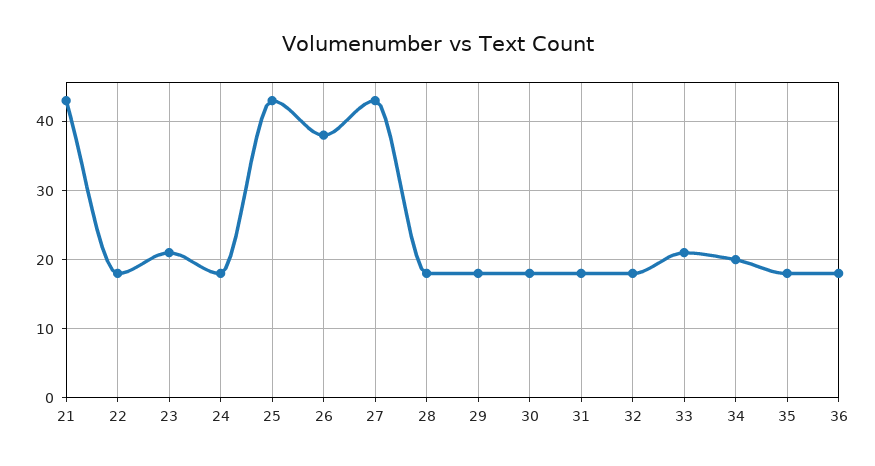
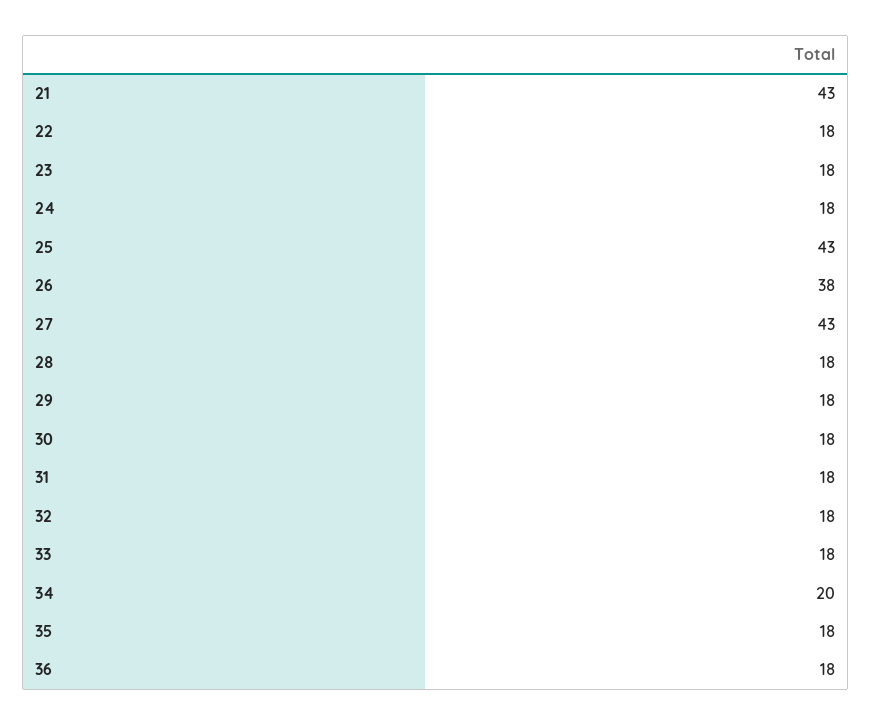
23: 21 -> 18
33: 21 -> 18

